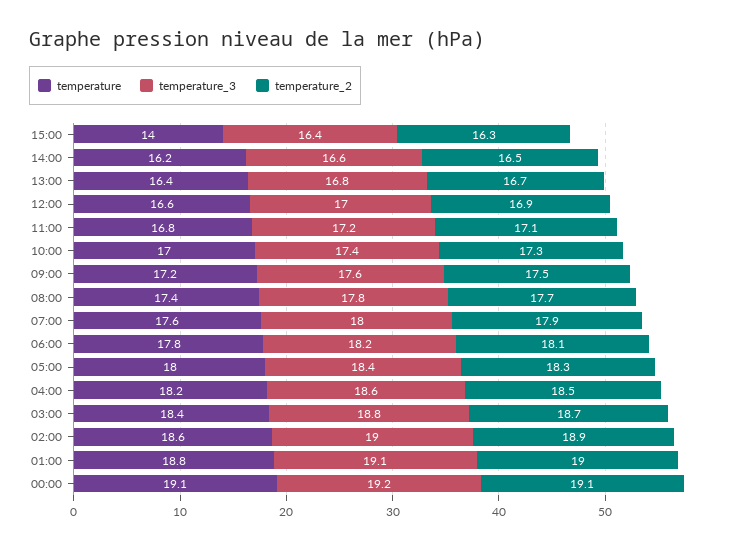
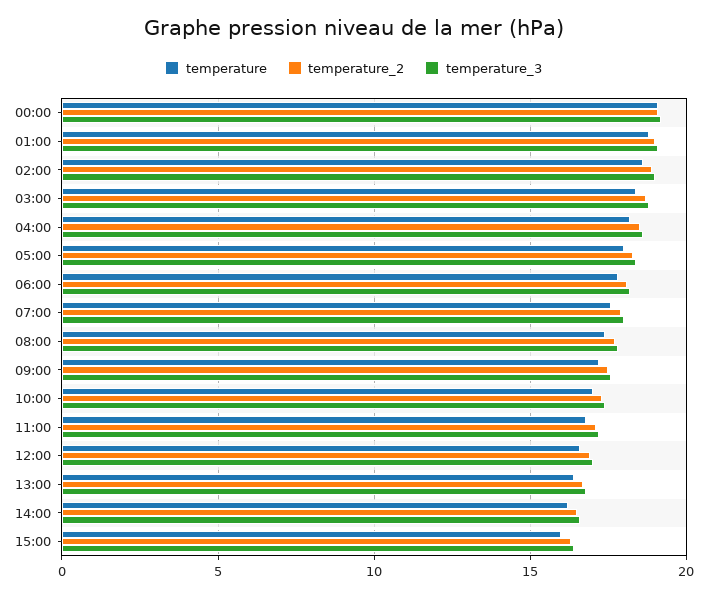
temperature, 15:00: 14 -> 16

